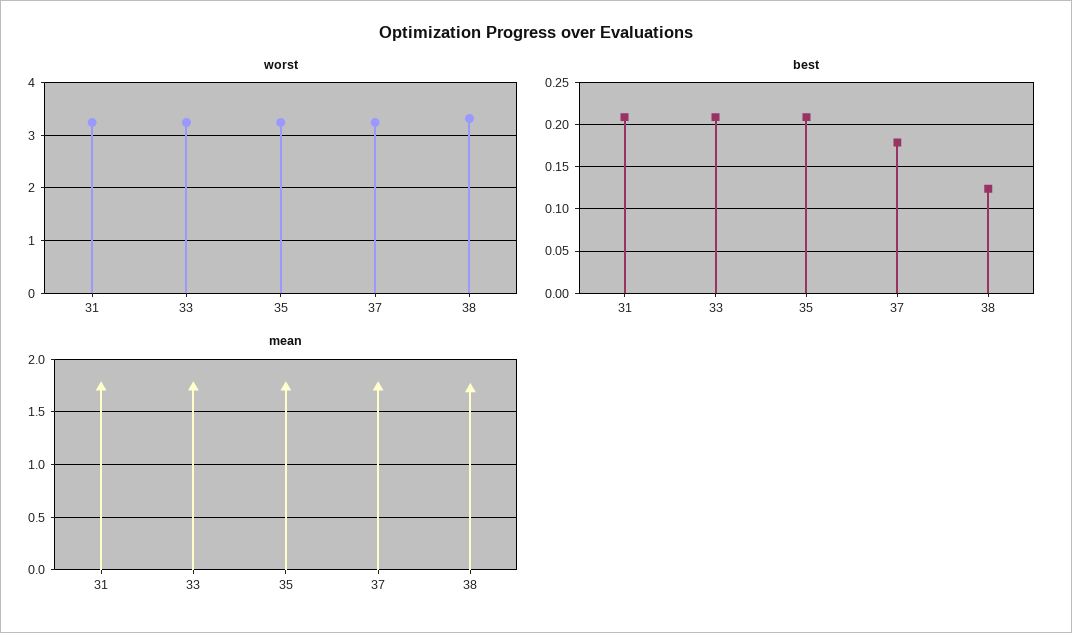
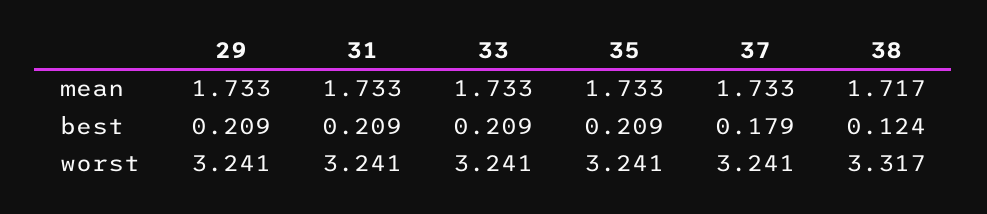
mean, 29: none -> 1.733
best, 29: none -> 0.209
worst, 29: none -> 3.241

